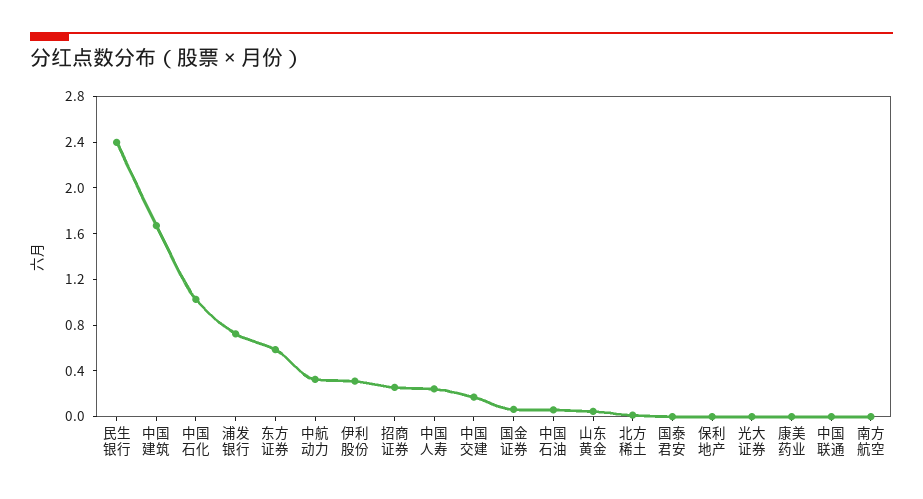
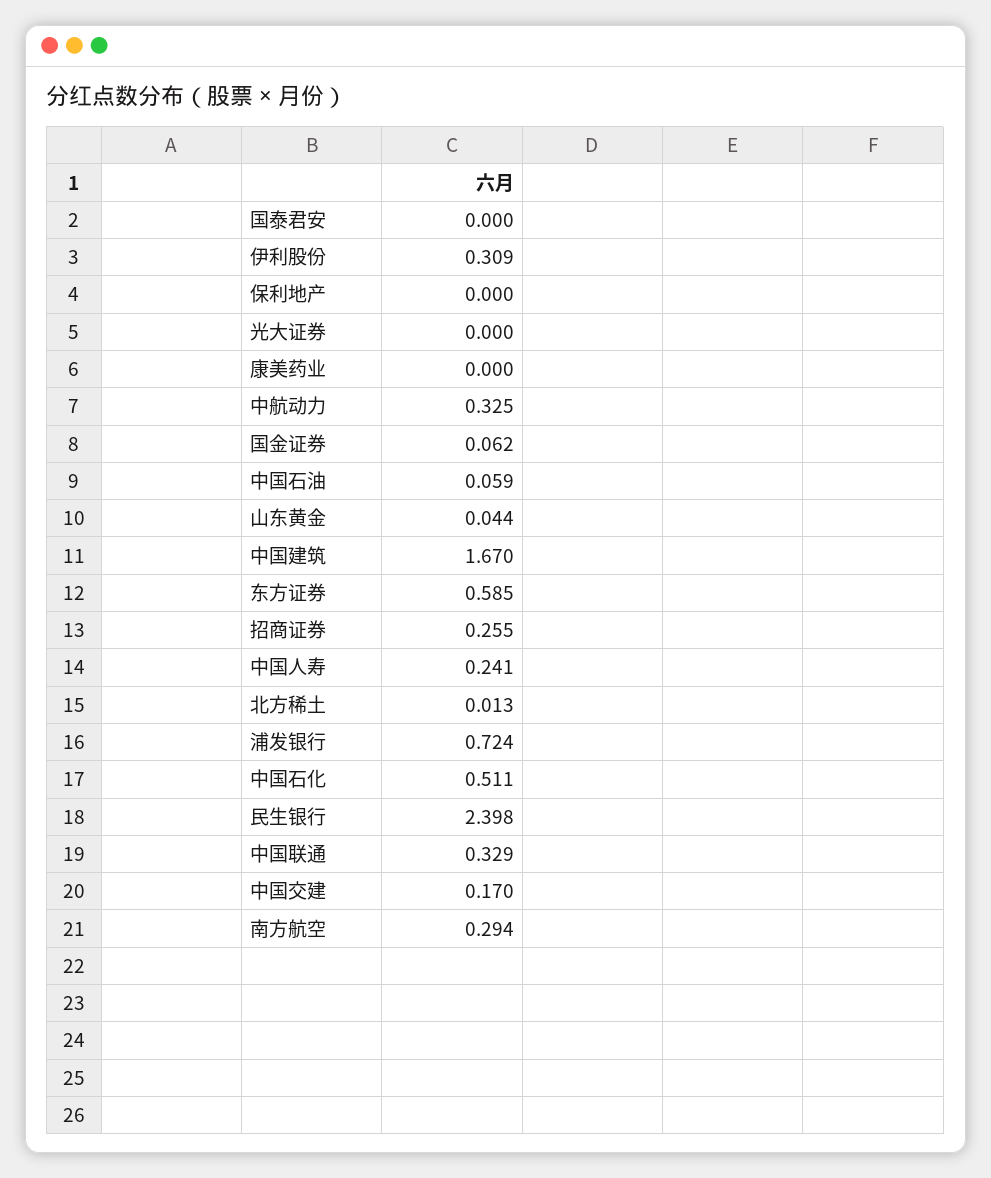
中国石化: 1 -> 0.511
中国联通: 0 -> 0.329
南方航空: 0 -> 0.294

